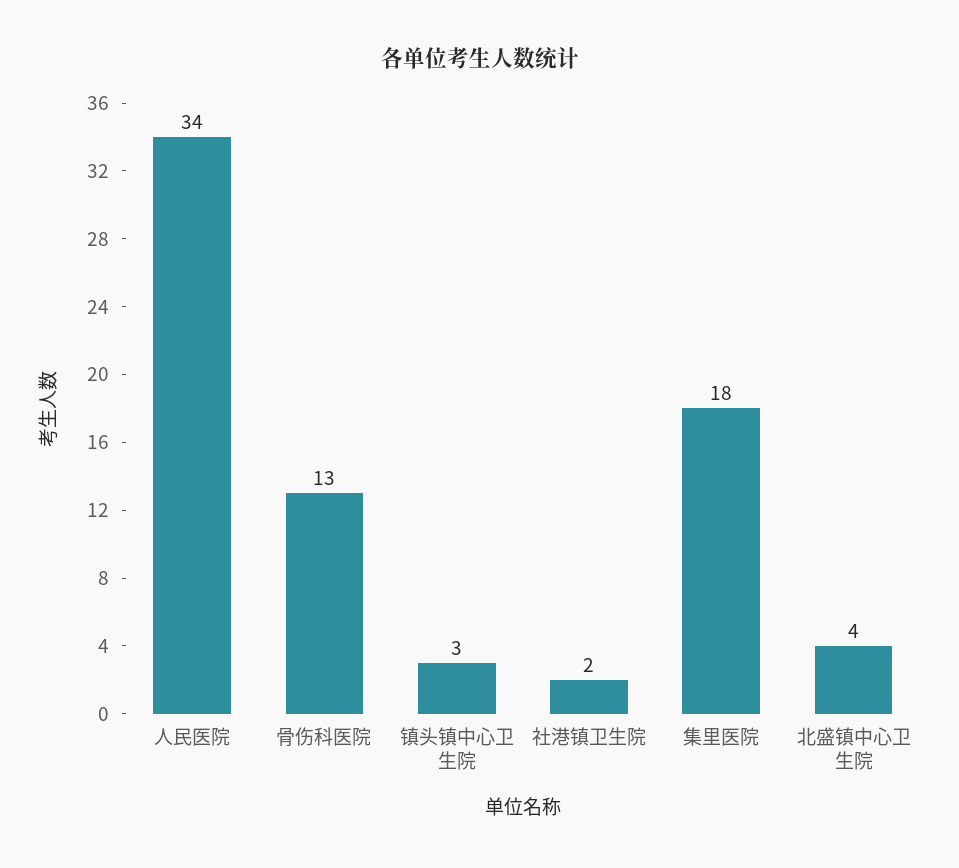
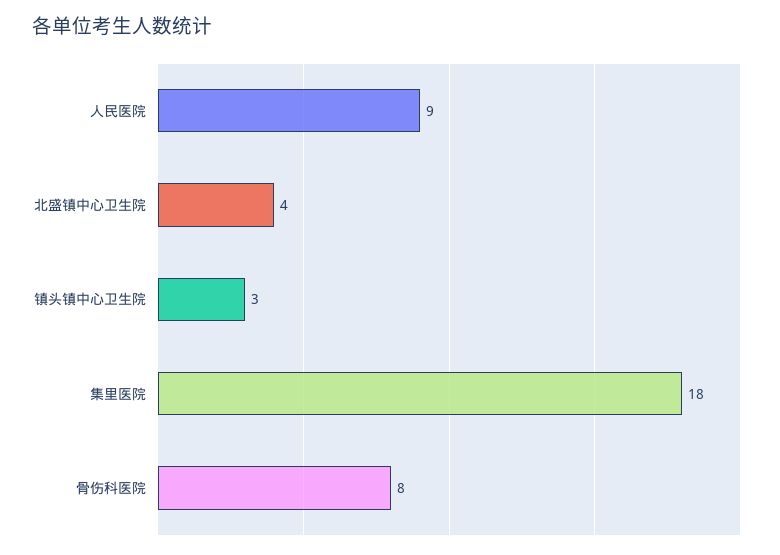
人民医院: 34 -> 9
骨伤科医院: 13 -> 8
社港镇卫生院: 2 -> none

